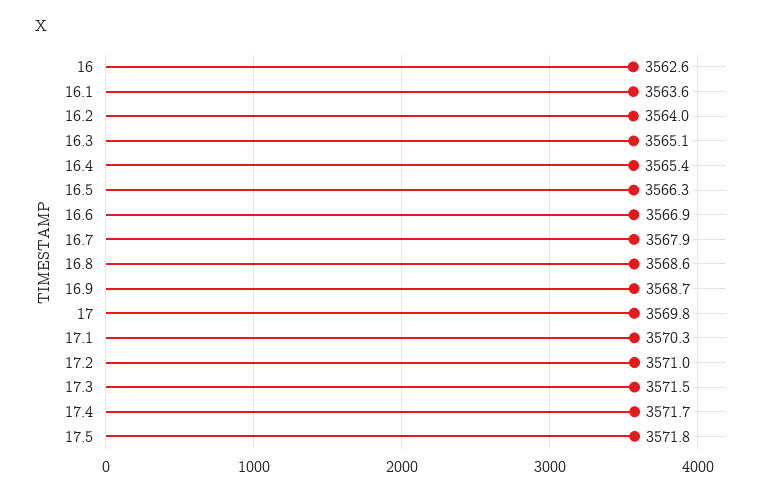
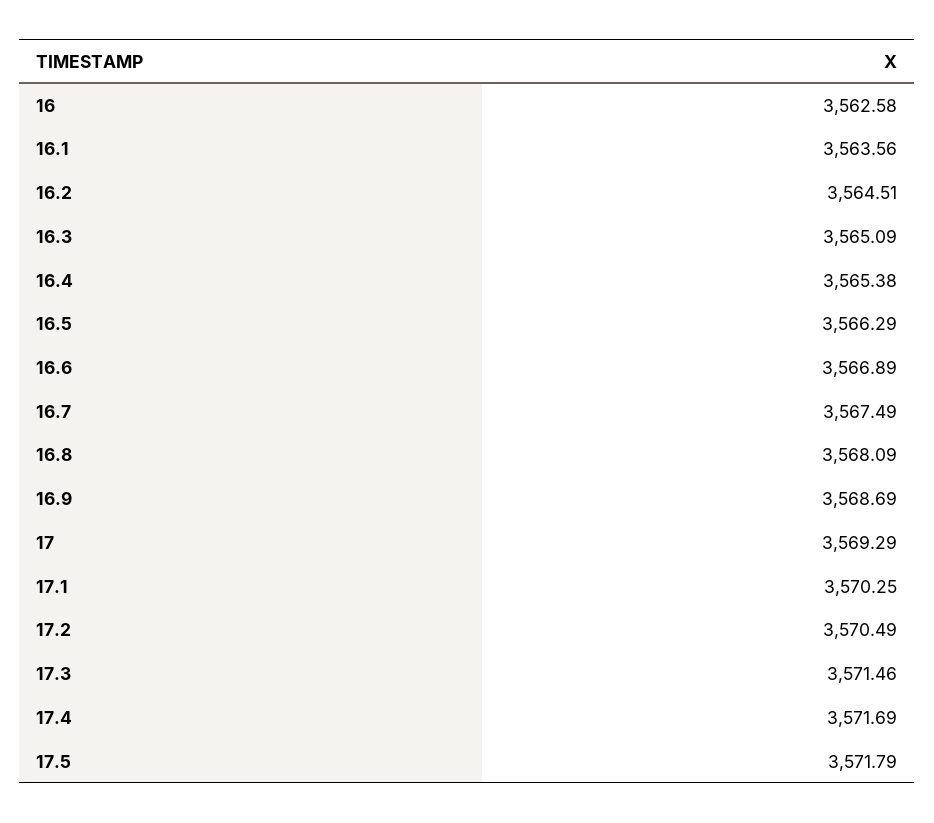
16.2: 3564 -> 3564.51
16.7: 3567.9 -> 3567.49
16.8: 3568.6 -> 3568.09
17: 3569.8 -> 3569.29
17.2: 3571 -> 3570.49

